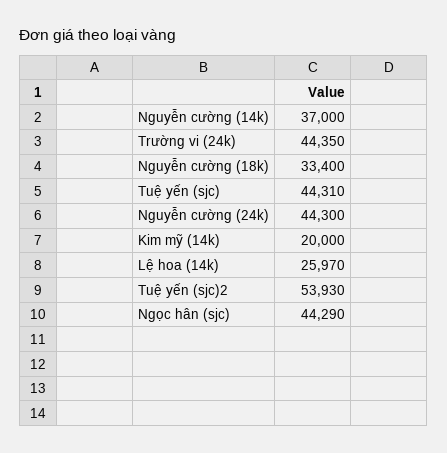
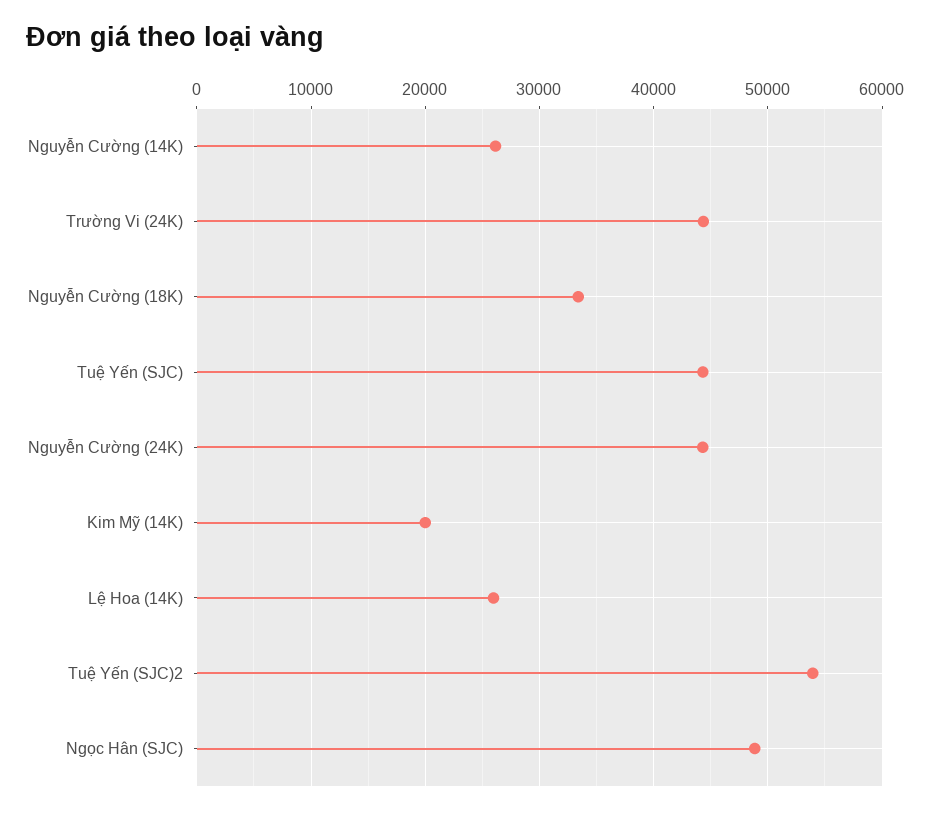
Nguyễn cường (14k): 37000 -> 26000
Ngọc hân (sjc): 44290 -> 49000

